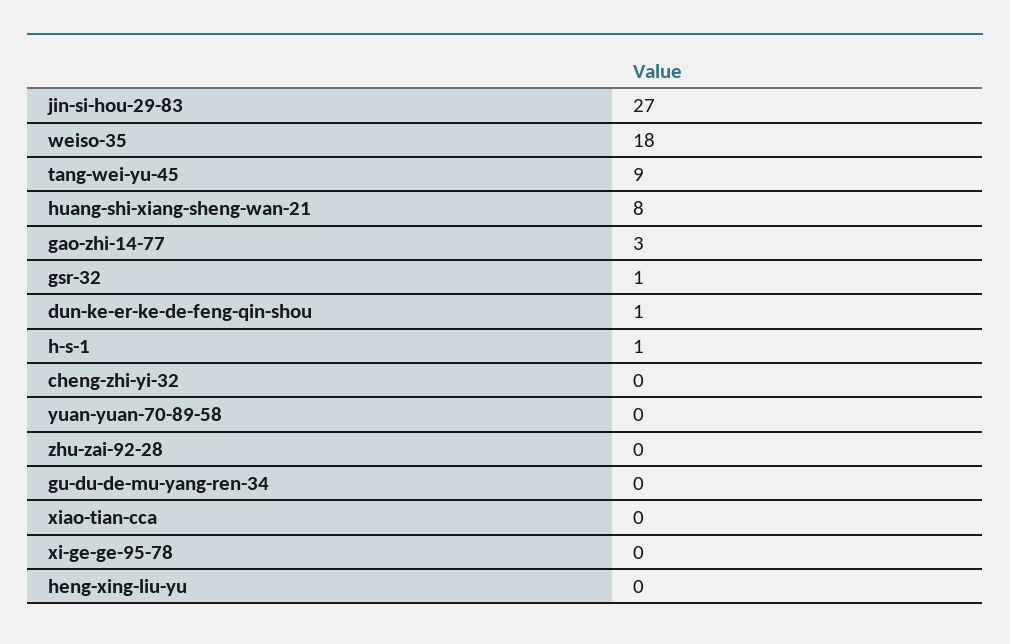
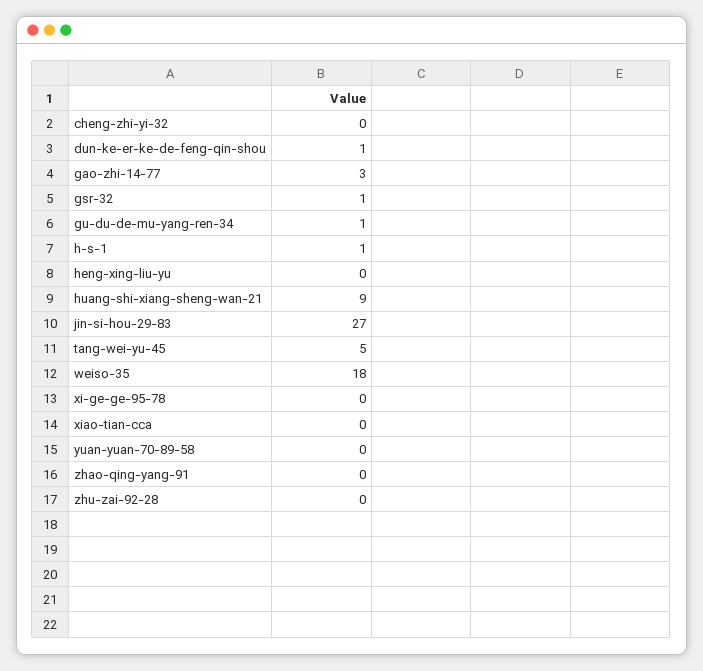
tang-wei-yu-45: 9 -> 5
huang-shi-xiang-sheng-wan-21: 8 -> 9
gu-du-de-mu-yang-ren-34: 0 -> 1
zhao-qing-yang-91: none -> 0

